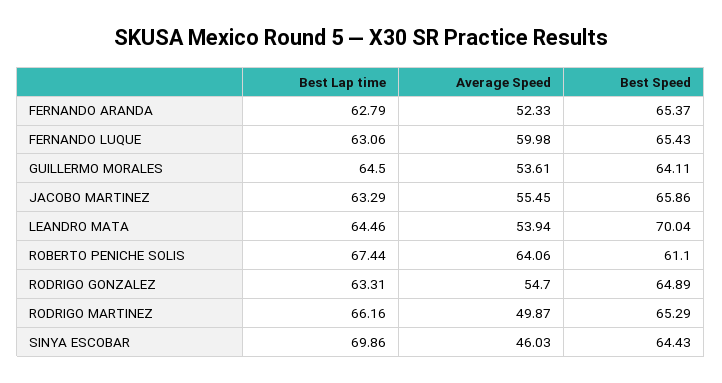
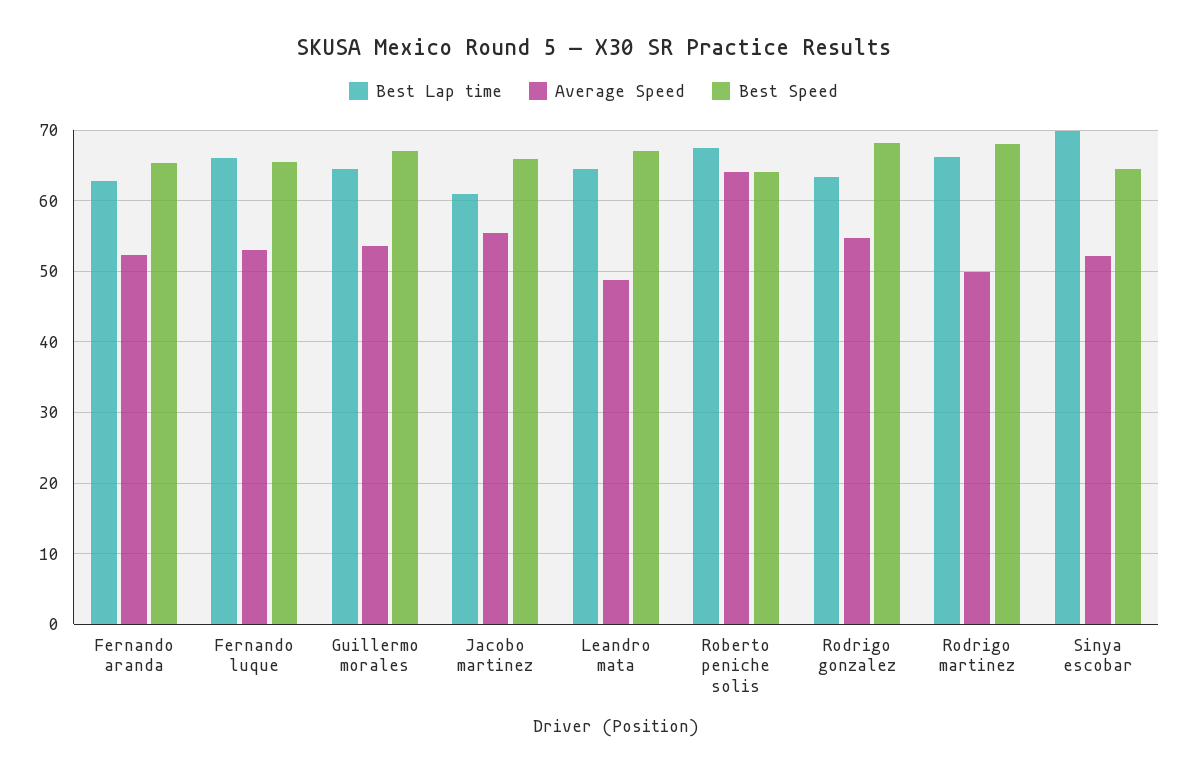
Best Lap time, FERNANDO LUQUE: 63.06 -> 66
Average Speed, FERNANDO LUQUE: 59.98 -> 53
Best Speed, GUILLERMO MORALES: 64.11 -> 67
Best Lap time, JACOBO MARTINEZ: 63.29 -> 61
Average Speed, LEANDRO MATA: 53.94 -> 49
Best Speed, LEANDRO MATA: 70.04 -> 67
Best Speed, ROBERTO PENICHE SOLIS: 61.1 -> 64
Best Speed, RODRIGO GONZALEZ: 64.89 -> 68
Best Speed, RODRIGO MARTINEZ: 65.29 -> 68
Average Speed, SINYA ESCOBAR: 46.03 -> 52

